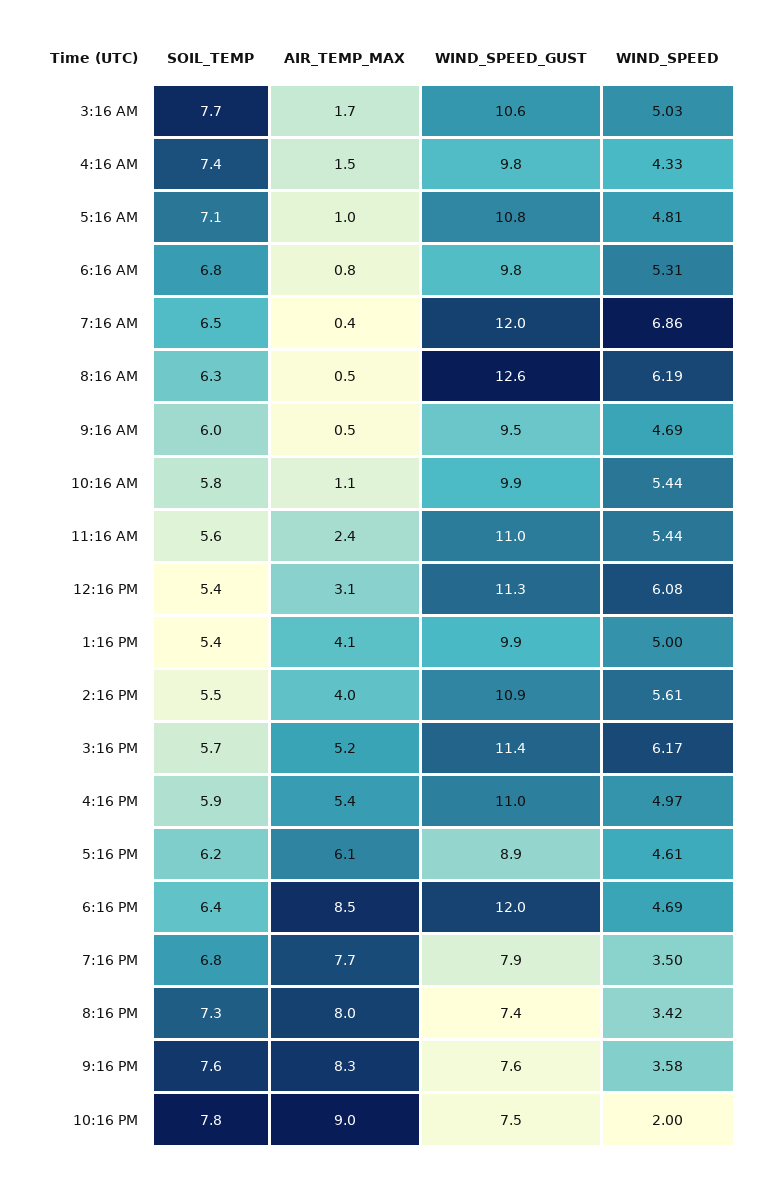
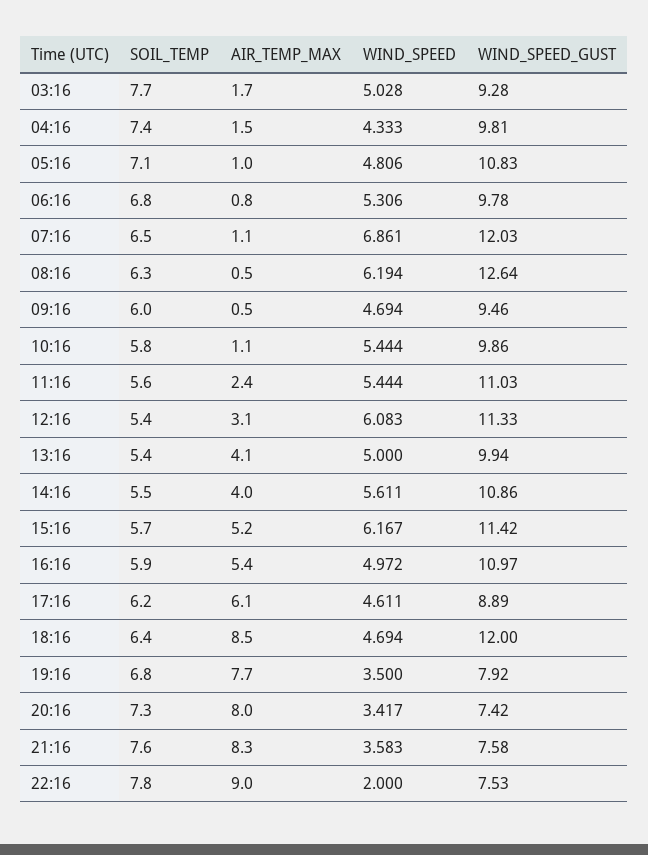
WIND_SPEED_GUST, 3:16 AM: 10.6 -> 9.28
AIR_TEMP_MAX, 7:16 AM: 0.4 -> 1.1

